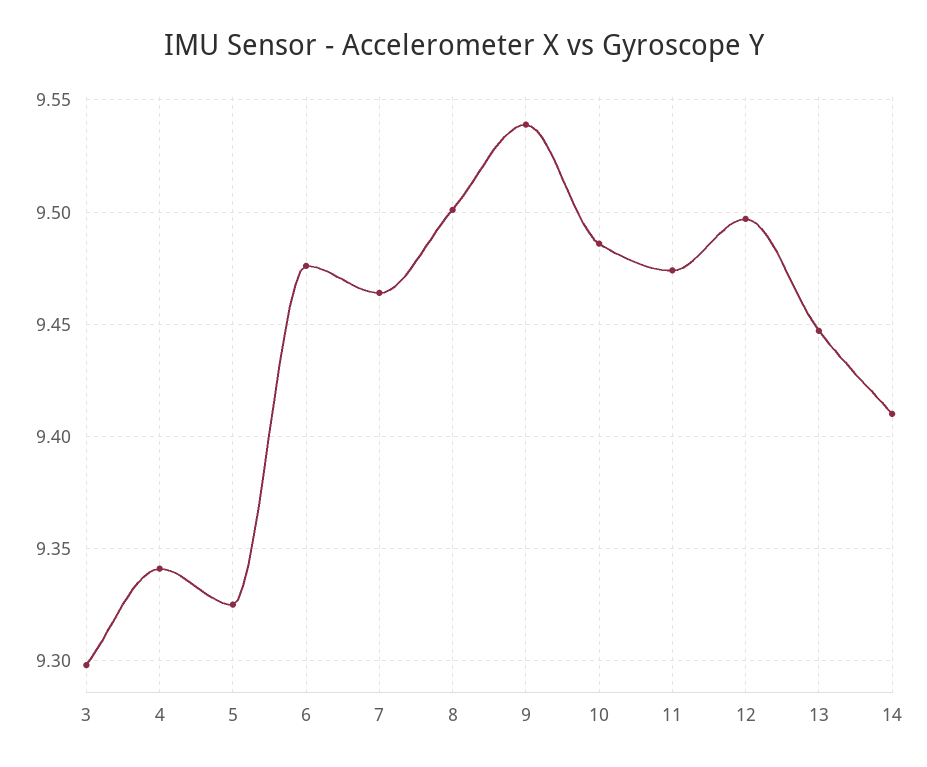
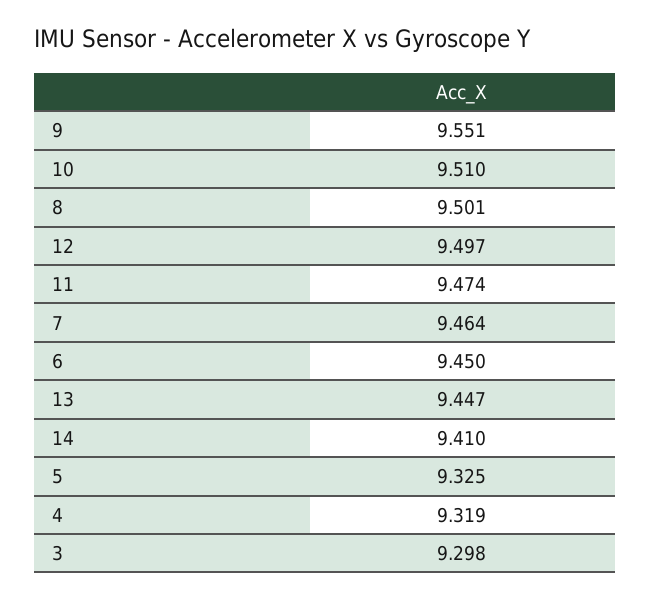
4: 9.34 -> 9.319
6: 9.475 -> 9.45
9: 9.54 -> 9.551
10: 9.485 -> 9.51

